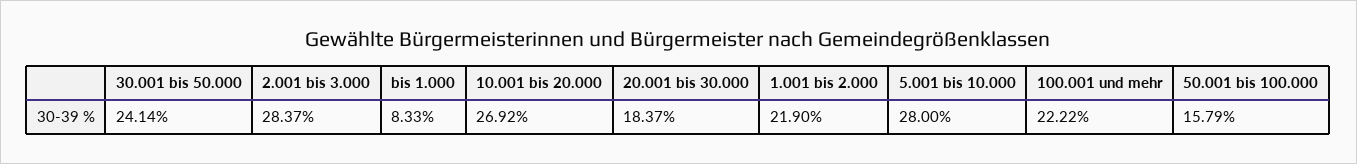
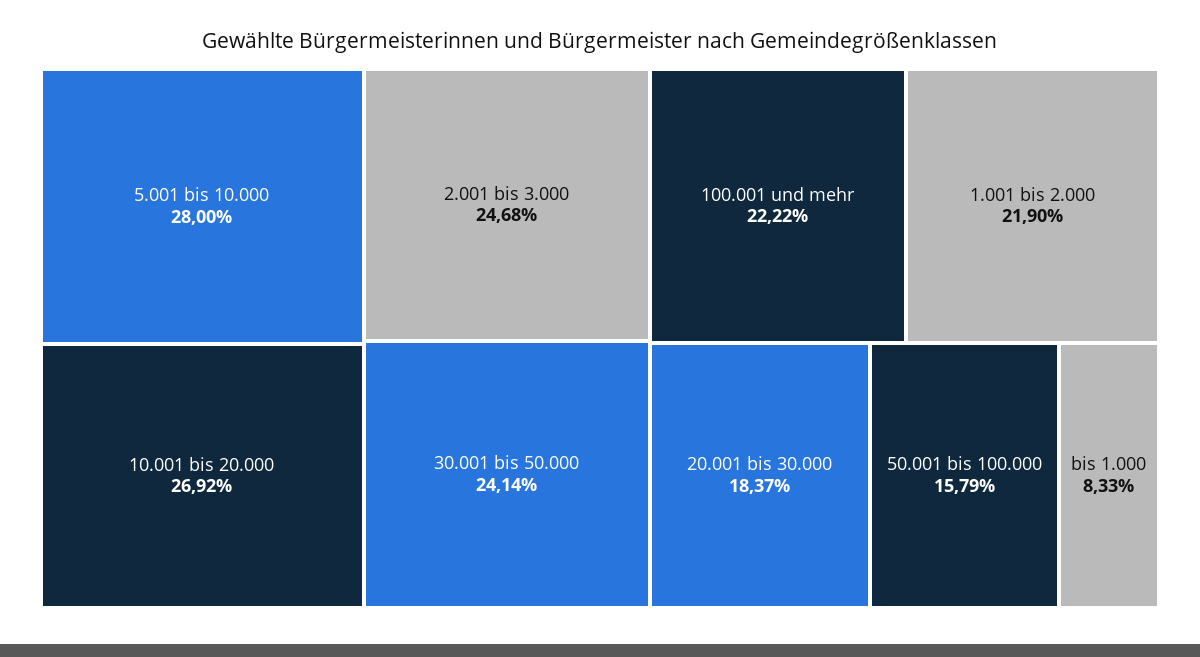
2.001 bis 3.000: 28.37 -> 24.68

